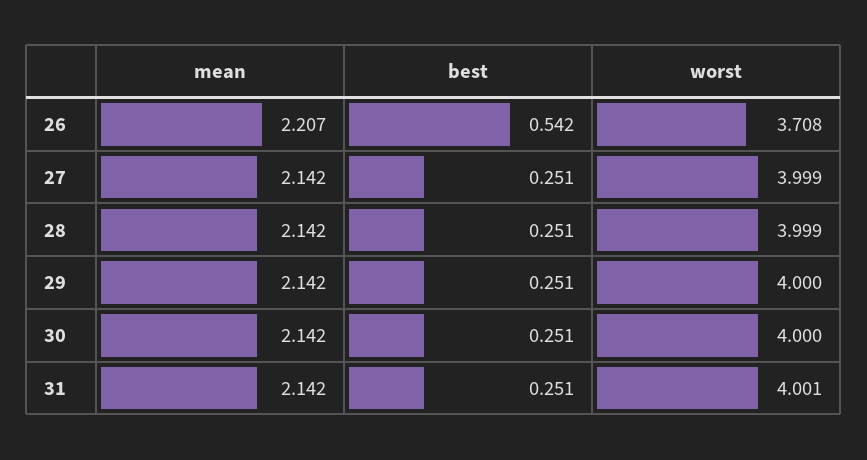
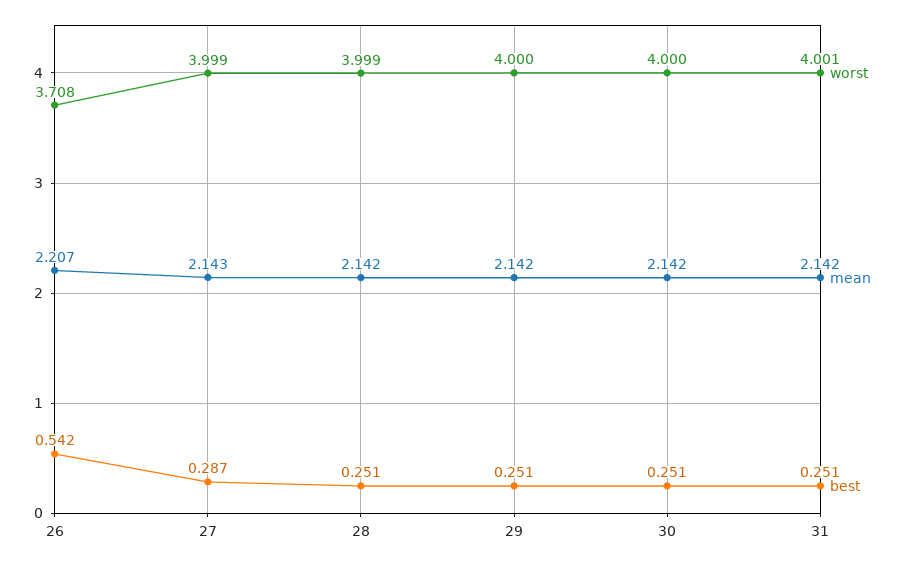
mean, 27: 2.142 -> 2.143
best, 27: 0.251 -> 0.287

